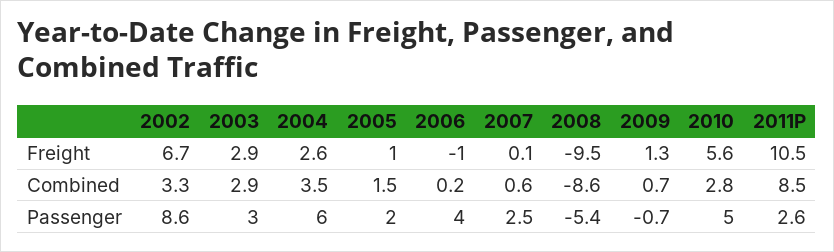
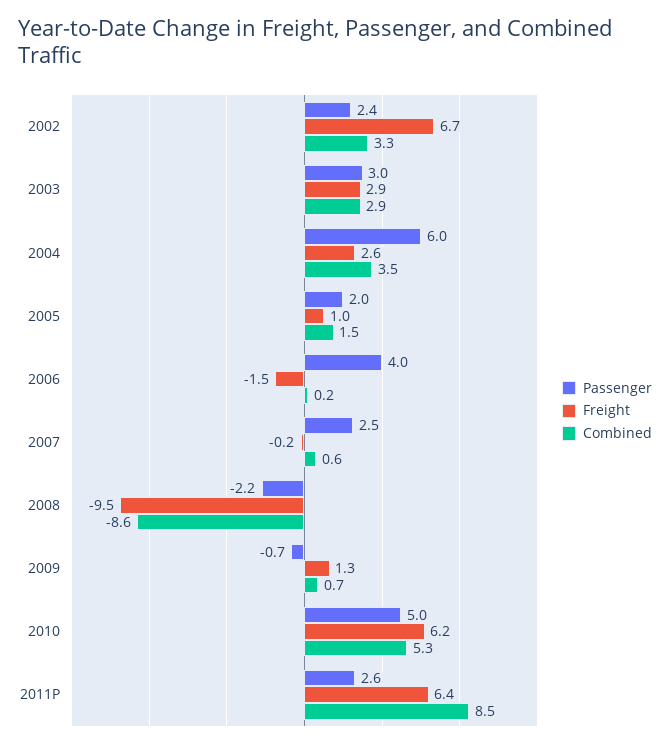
Freight, 2006: -1 -> -1.5
Freight, 2007: 0.1 -> -0.2
Freight, 2010: 5.6 -> 6.2
Freight, 2011P: 10.5 -> 6.4
Combined, 2010: 2.8 -> 5.3
Passenger, 2002: 8.6 -> 2.4
Passenger, 2008: -5.4 -> -2.2

